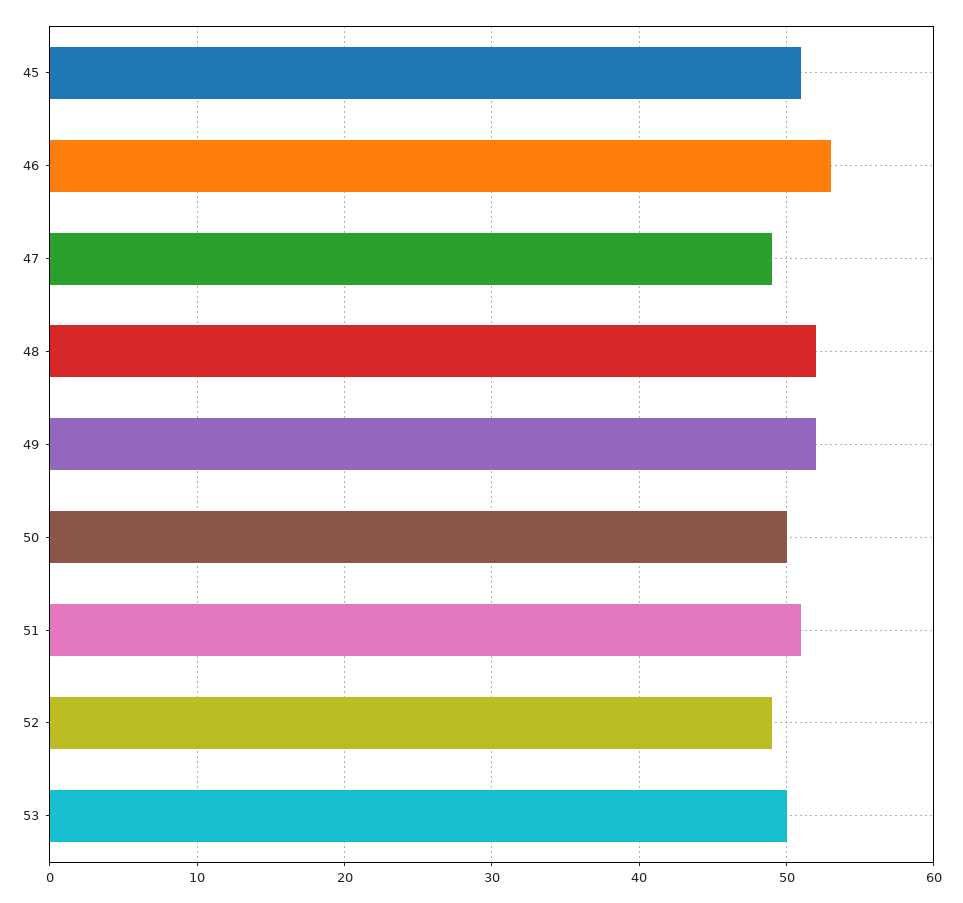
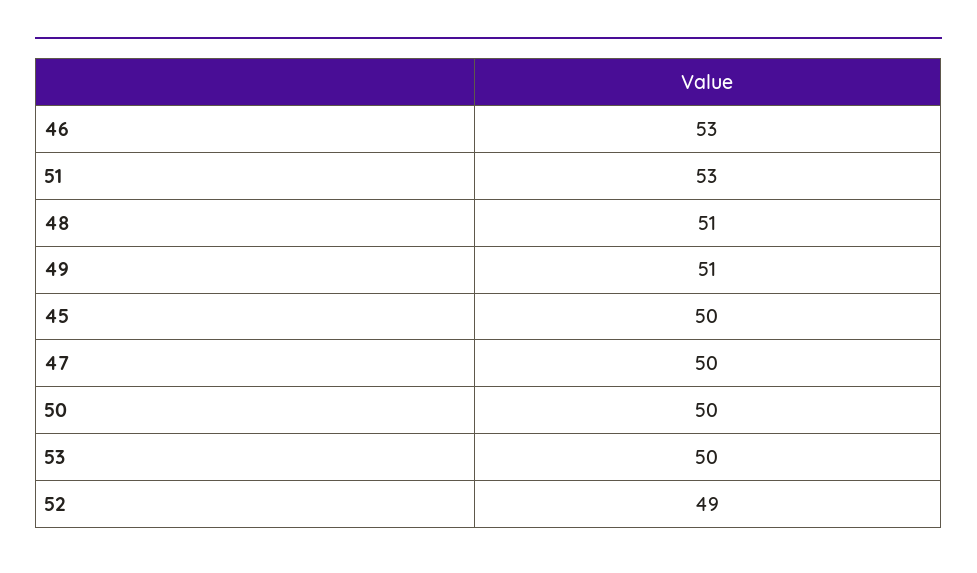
45: 51 -> 50
47: 49 -> 50
48: 52 -> 51
49: 52 -> 51
51: 51 -> 53

